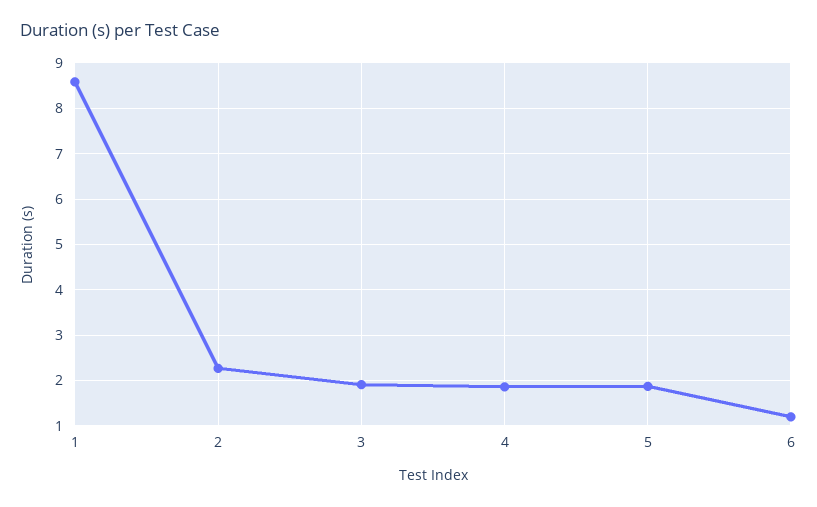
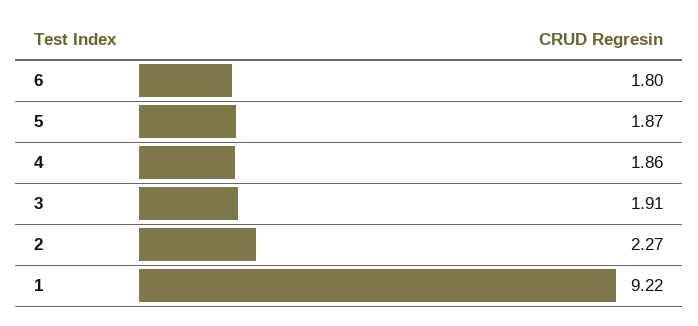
1: 8.6 -> 9.22
6: 1.2 -> 1.8

